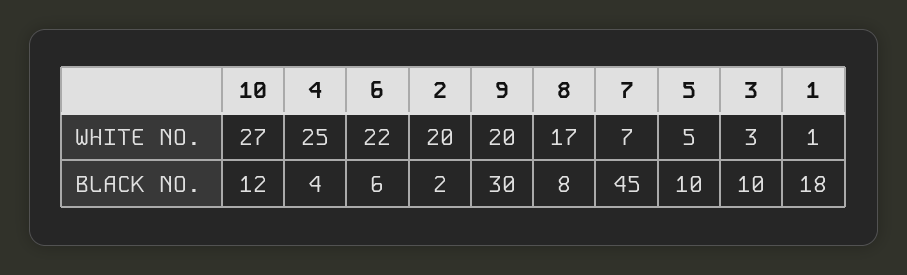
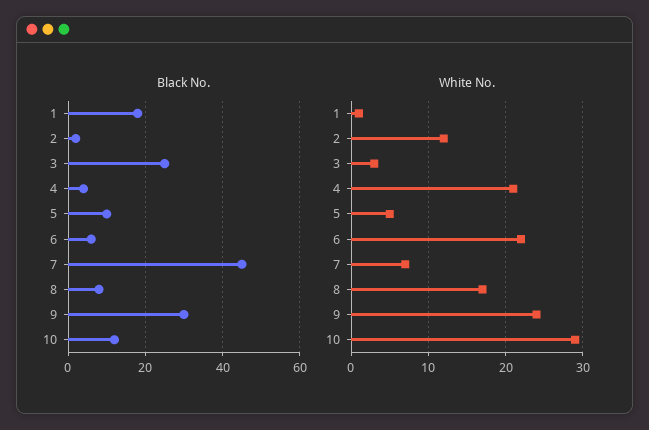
WHITE NO., 10: 27 -> 29
WHITE NO., 4: 25 -> 21
WHITE NO., 2: 20 -> 12
WHITE NO., 9: 20 -> 24
BLACK NO., 3: 10 -> 25

